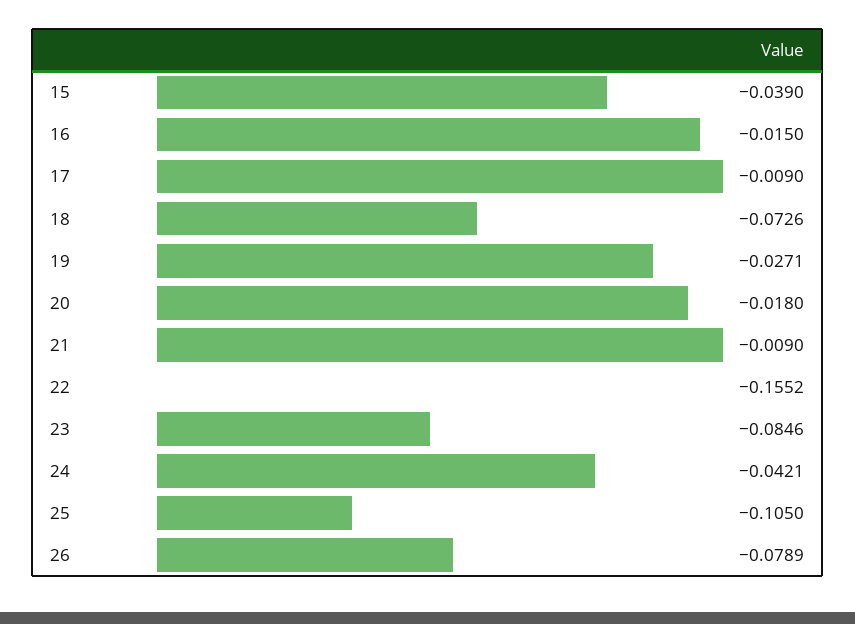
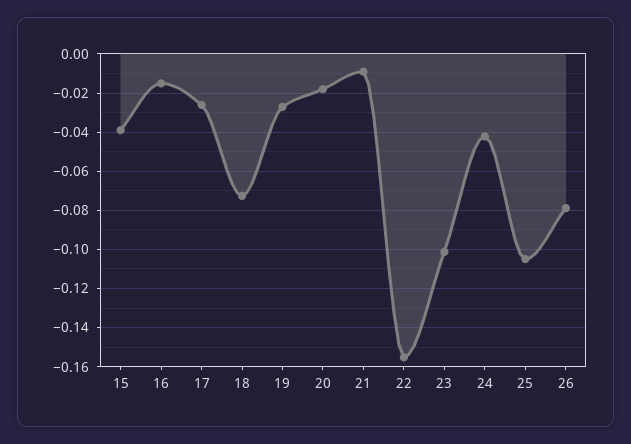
17: -0.009 -> -0.025
23: -0.0846 -> -0.1

